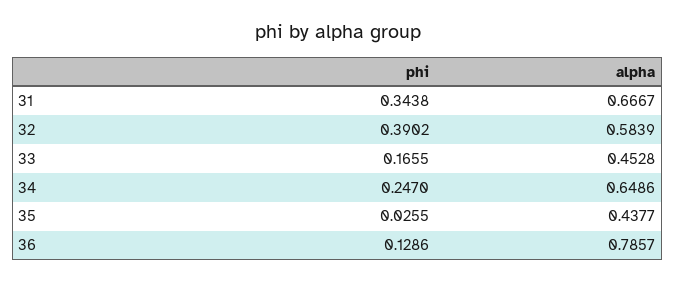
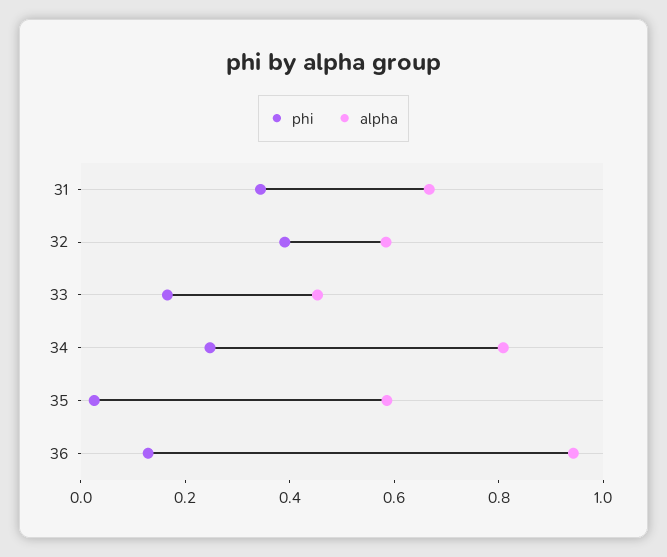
alpha, 34: 0.6486 -> 0.8
alpha, 35: 0.4377 -> 0.6
alpha, 36: 0.7857 -> 0.95

